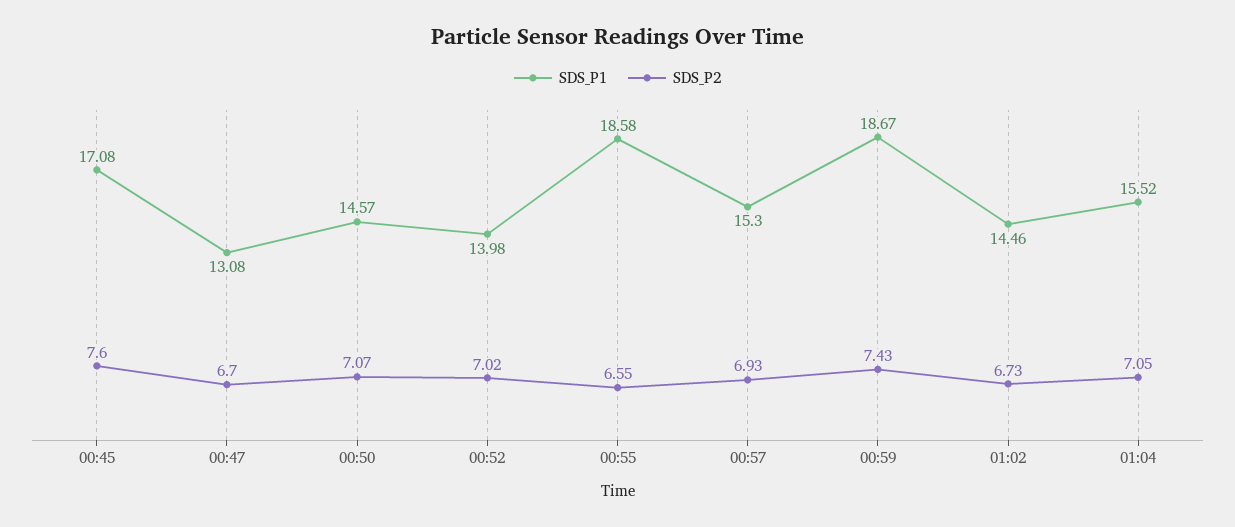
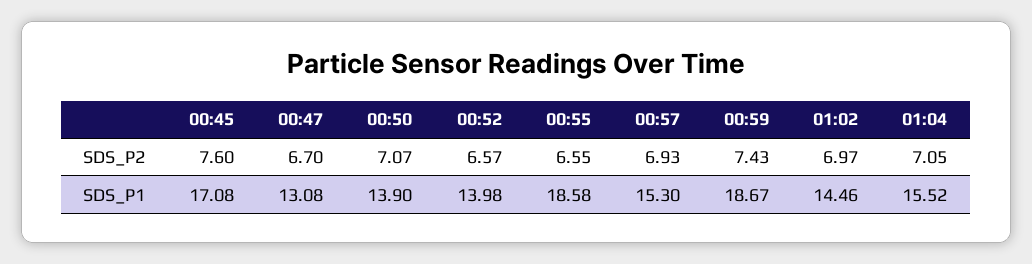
SDS_P1, 00:50: 14.57 -> 13.9
SDS_P2, 00:52: 7.02 -> 6.57
SDS_P2, 01:02: 6.73 -> 6.97

